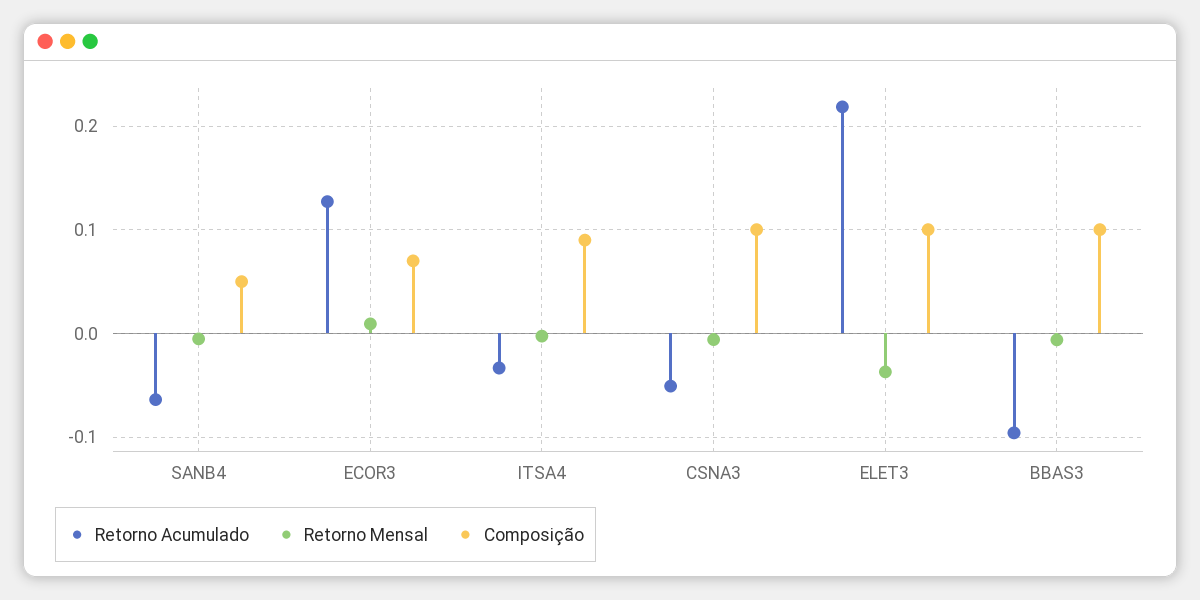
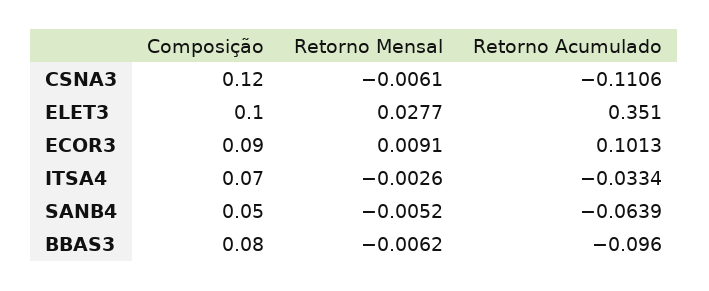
Retorno Acumulado, ECOR3: 0.13 -> 0.1013
Composição, ECOR3: 0.07 -> 0.09
Composição, ITSA4: 0.09 -> 0.07
Retorno Acumulado, CSNA3: -0.05 -> -0.1106
Composição, CSNA3: 0.1 -> 0.12
Retorno Acumulado, ELET3: 0.22 -> 0.351
Retorno Mensal, ELET3: -0.04 -> 0.0277
Composição, BBAS3: 0.1 -> 0.08

